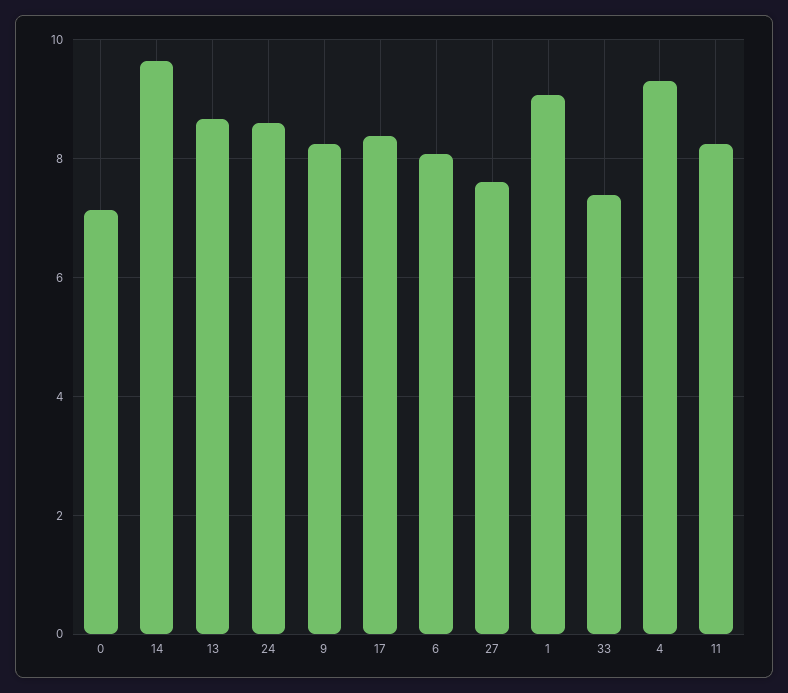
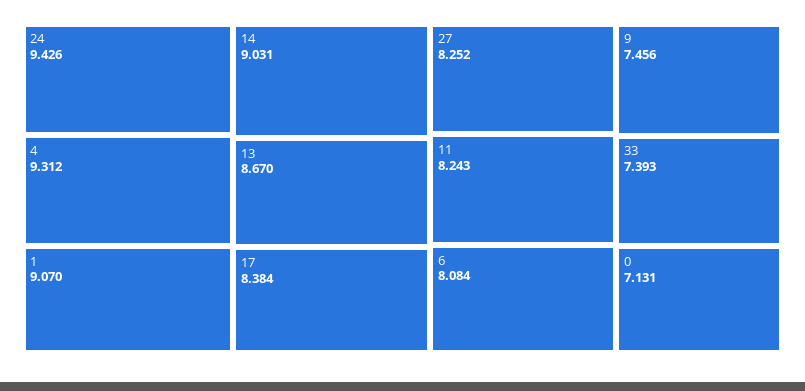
14: 9.6 -> 9.031
24: 8.6 -> 9.426
9: 8.2 -> 7.456
27: 7.6 -> 8.252

